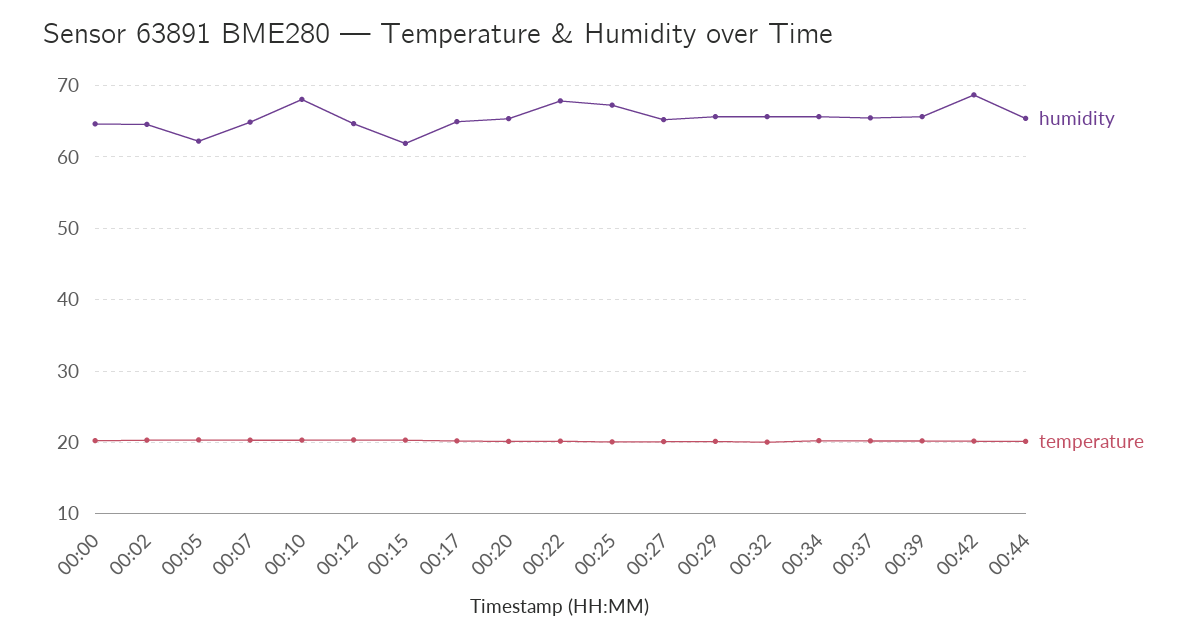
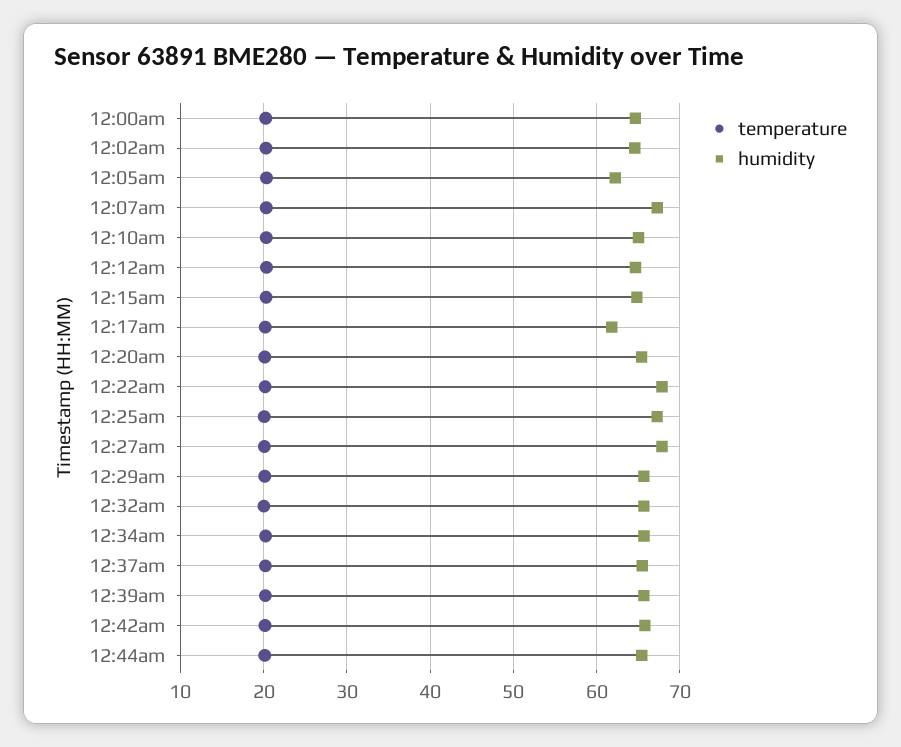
humidity, 00:07: 65 -> 67
humidity, 00:10: 68 -> 65
humidity, 00:15: 62 -> 65
humidity, 00:17: 65 -> 62
humidity, 00:27: 65 -> 68
humidity, 00:42: 69 -> 66

